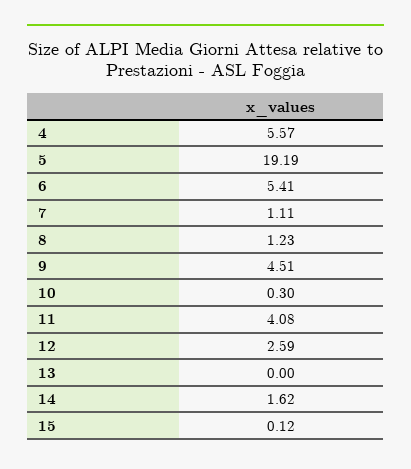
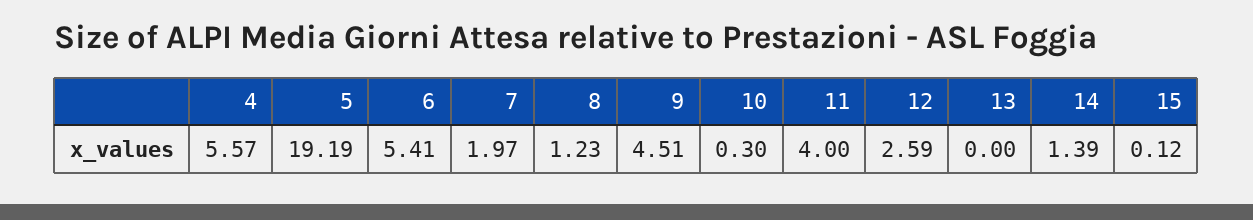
7: 1.11 -> 1.97
11: 4.08 -> 4
14: 1.62 -> 1.39

